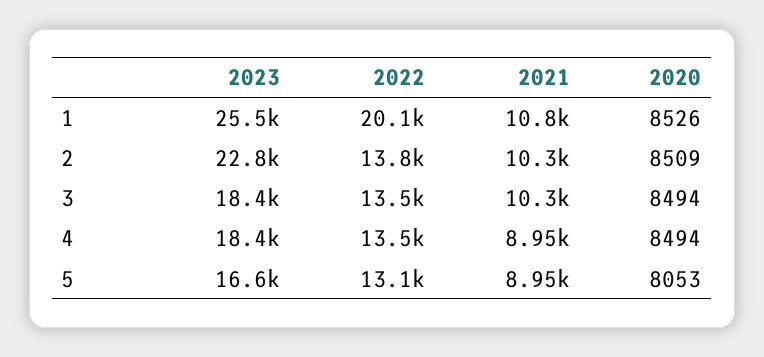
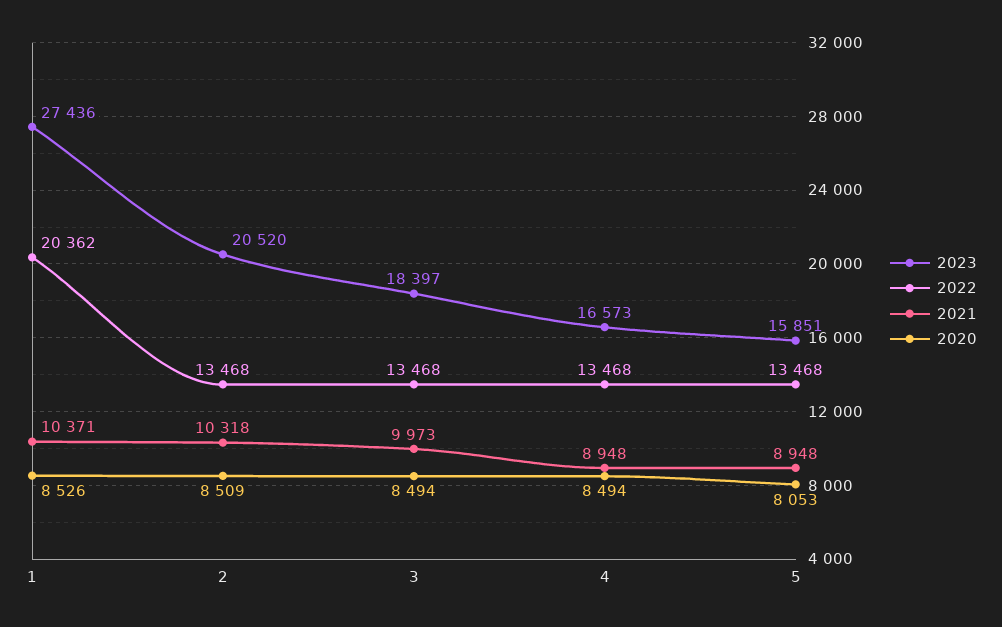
2023, 1: 25500 -> 27436
2022, 1: 20100 -> 20362
2021, 1: 10800 -> 10371
2023, 2: 22800 -> 20520
2022, 2: 13800 -> 13468
2021, 3: 10300 -> 9973
2023, 4: 18400 -> 16573
2023, 5: 16600 -> 15851
2022, 5: 13100 -> 13468

